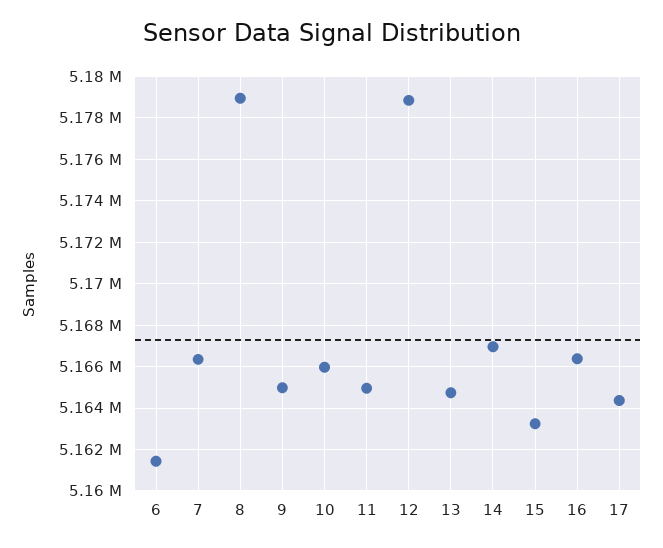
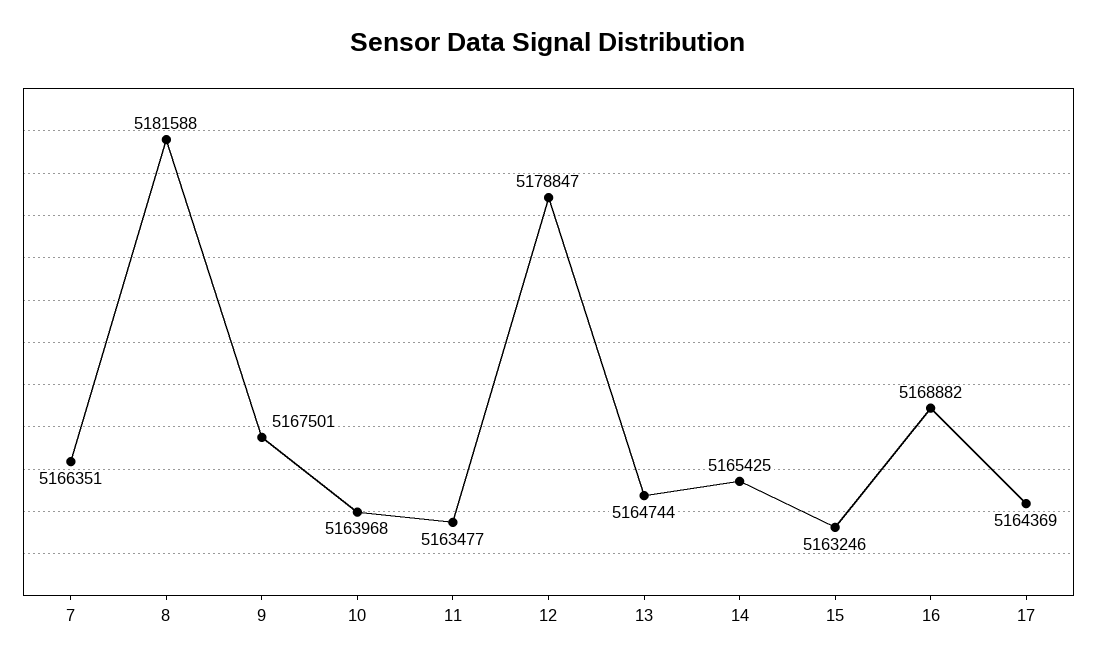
6: 5161500 -> none
8: 5179000 -> 5181588
9: 5165000 -> 5167501
10: 5166000 -> 5163968
11: 5165000 -> 5163477
14: 5167000 -> 5165425
16: 5166500 -> 5168882

